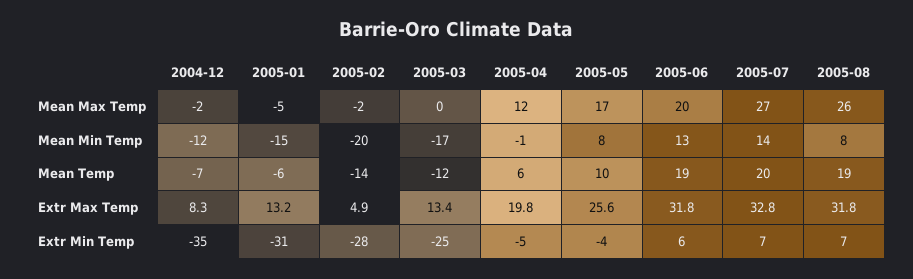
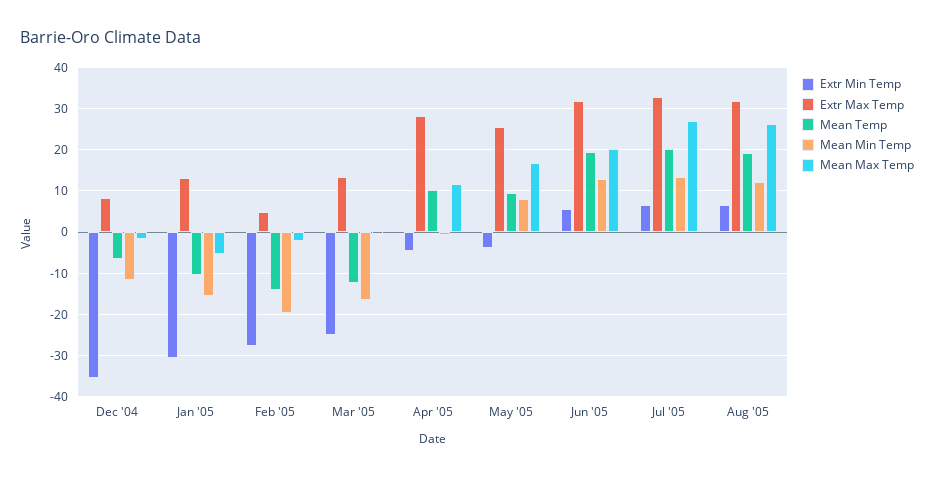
Mean Min Temp, 2005-08: 8 -> 12
Mean Temp, 2005-01: -6 -> -10
Mean Temp, 2005-04: 6 -> 10
Extr Max Temp, 2005-04: 19.8 -> 28

